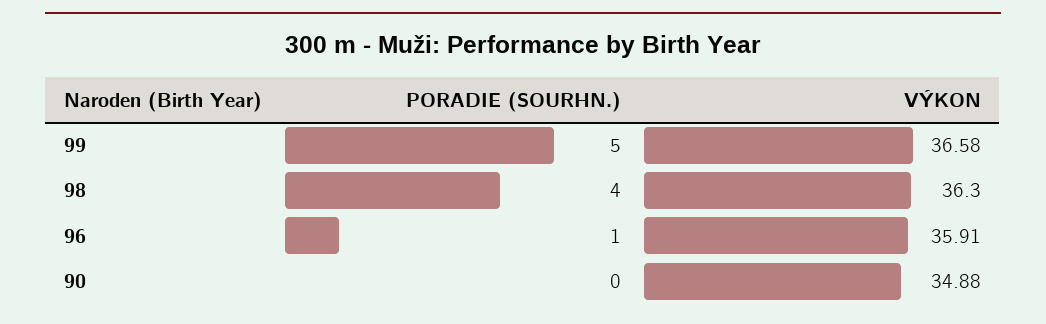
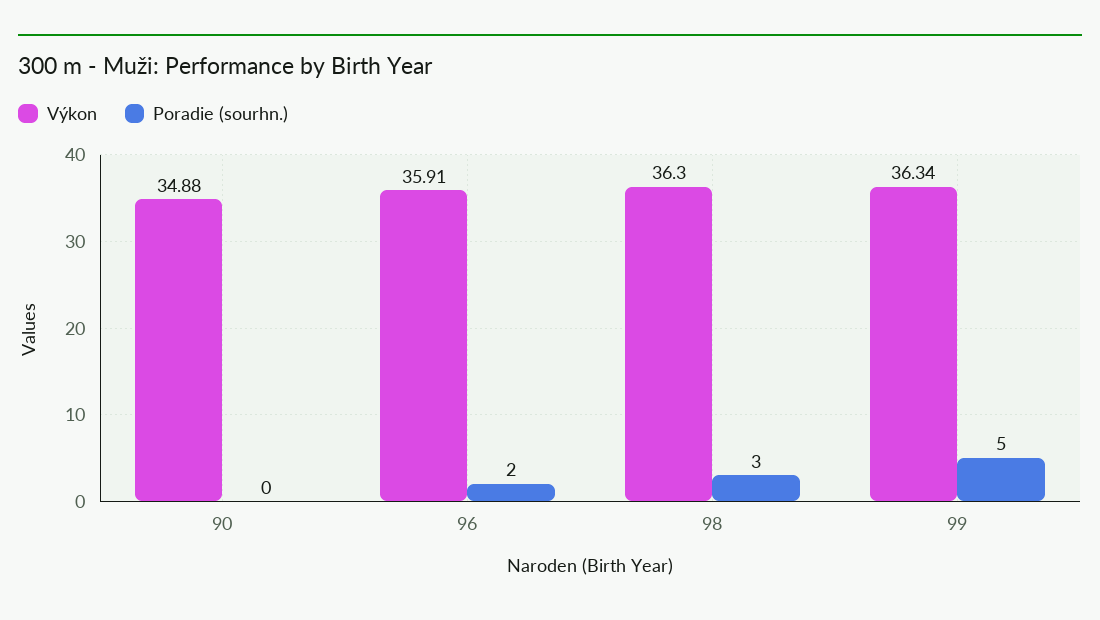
VÝKON, 99: 36.58 -> 36.34
PORADIE (SOURHN.), 98: 4 -> 3
PORADIE (SOURHN.), 96: 1 -> 2

